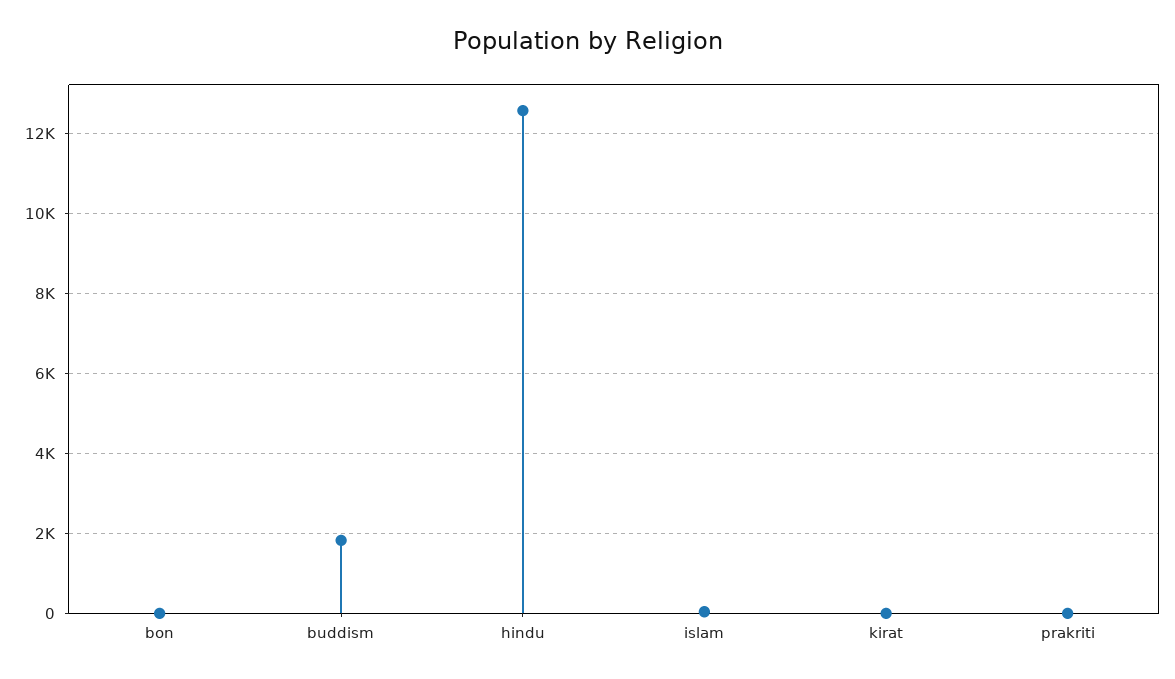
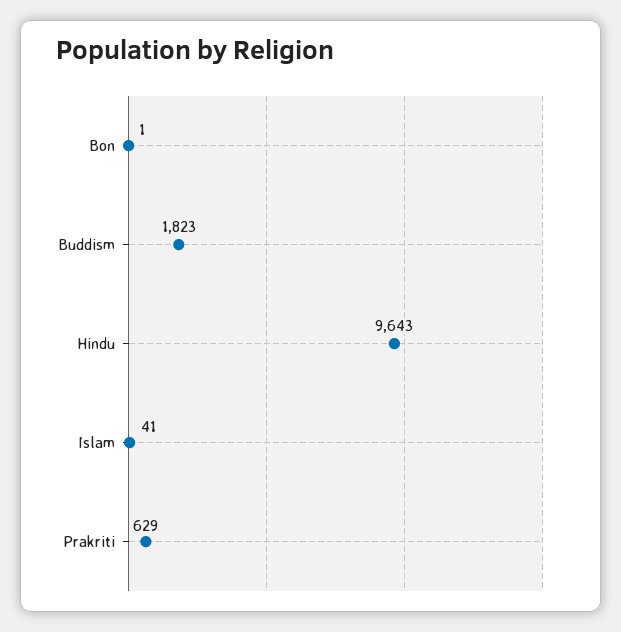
hindu: 12600 -> 9643
kirat: 0 -> none
prakriti: 0 -> 629

